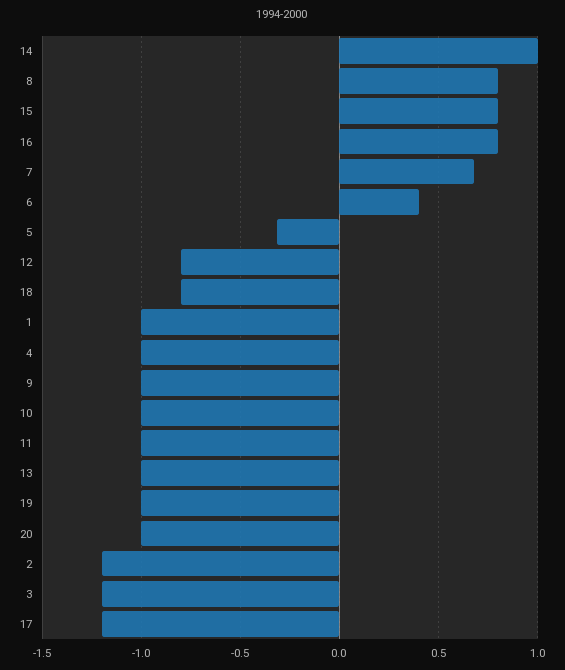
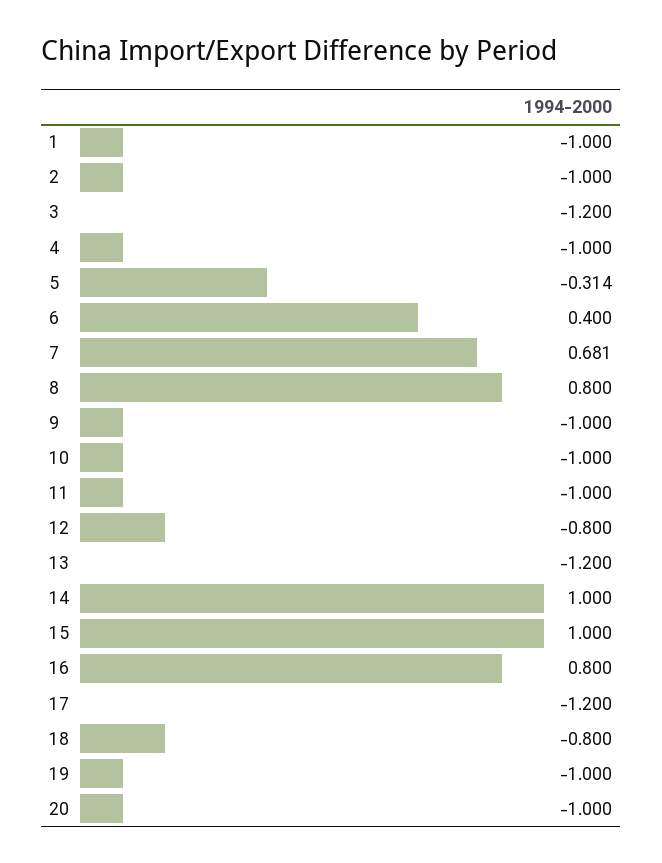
15: 0.8 -> 1
13: -1 -> -1.2
2: -1.2 -> -1

